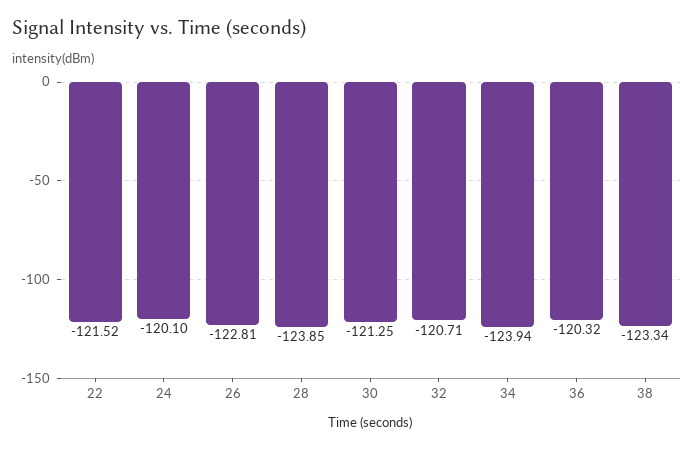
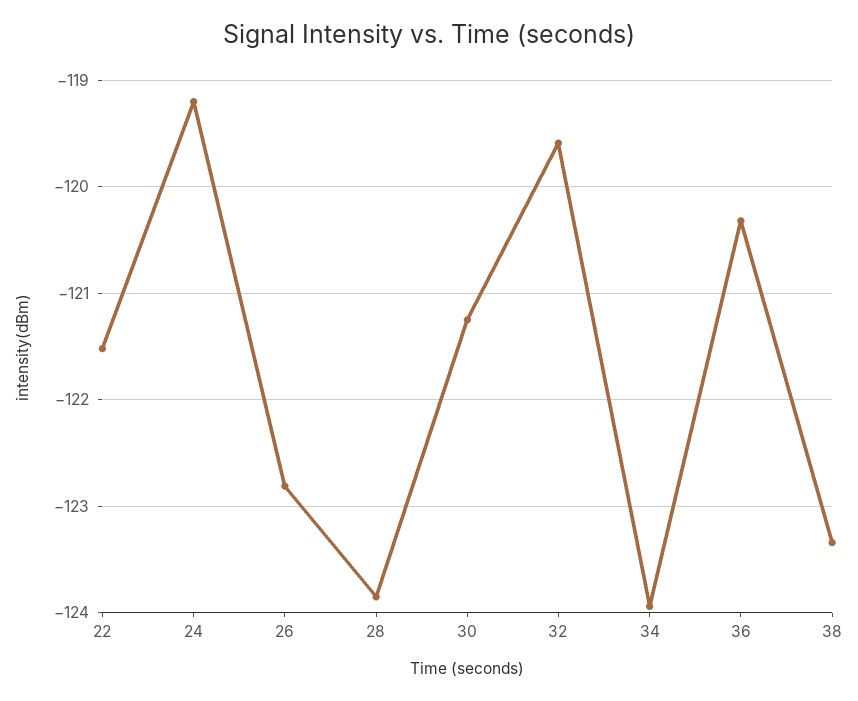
24: -120.1 -> -119.2
32: -120.71 -> -119.6

